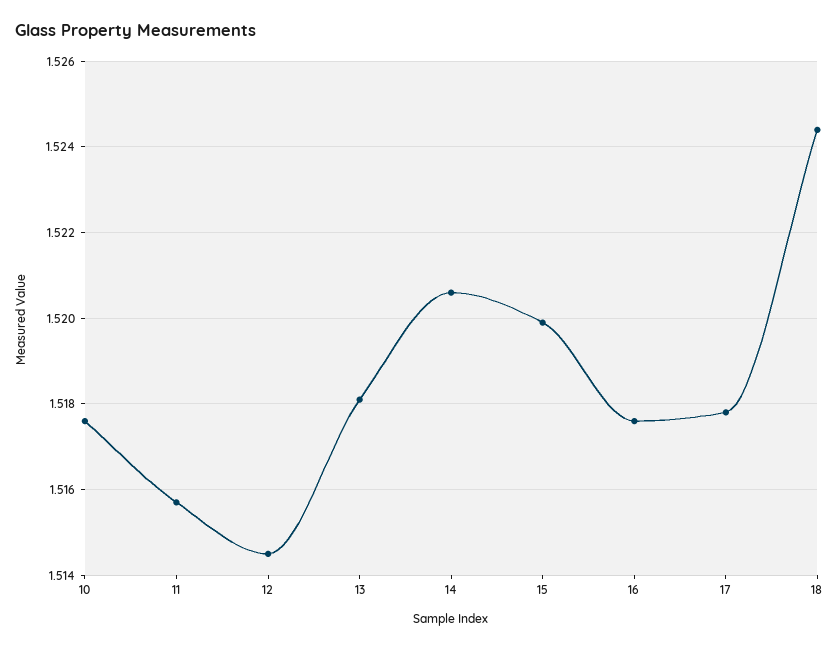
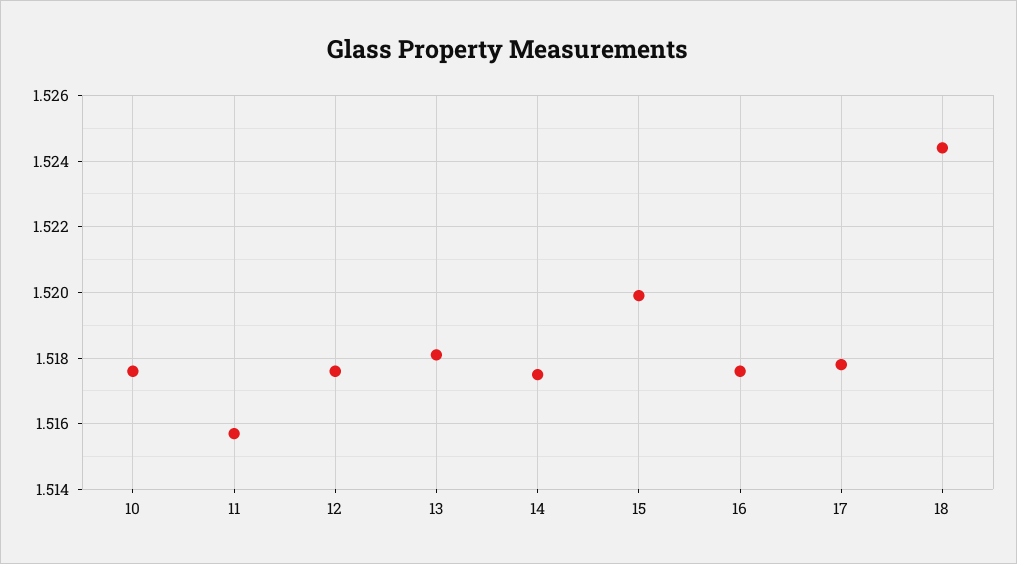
12: 1.5145 -> 1.5175
14: 1.5205 -> 1.5175

